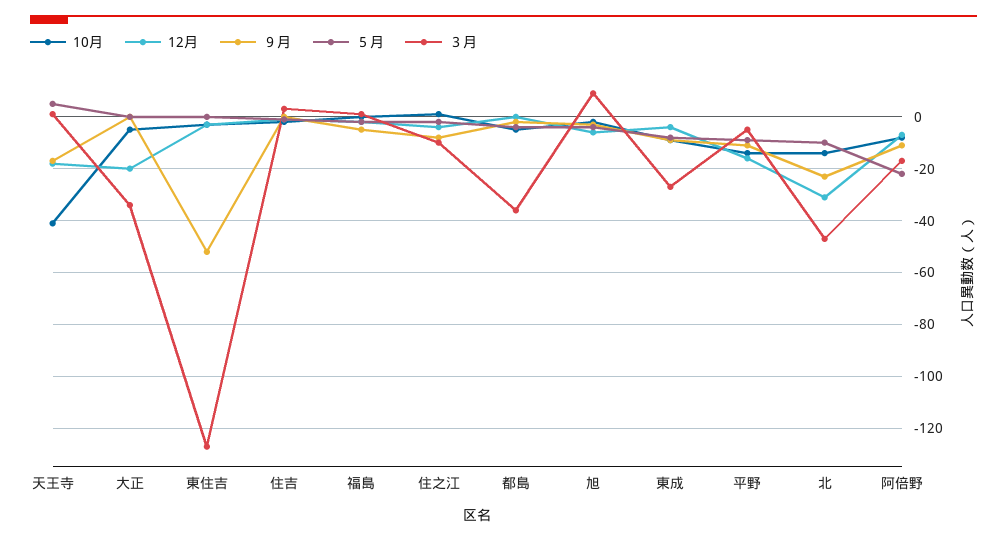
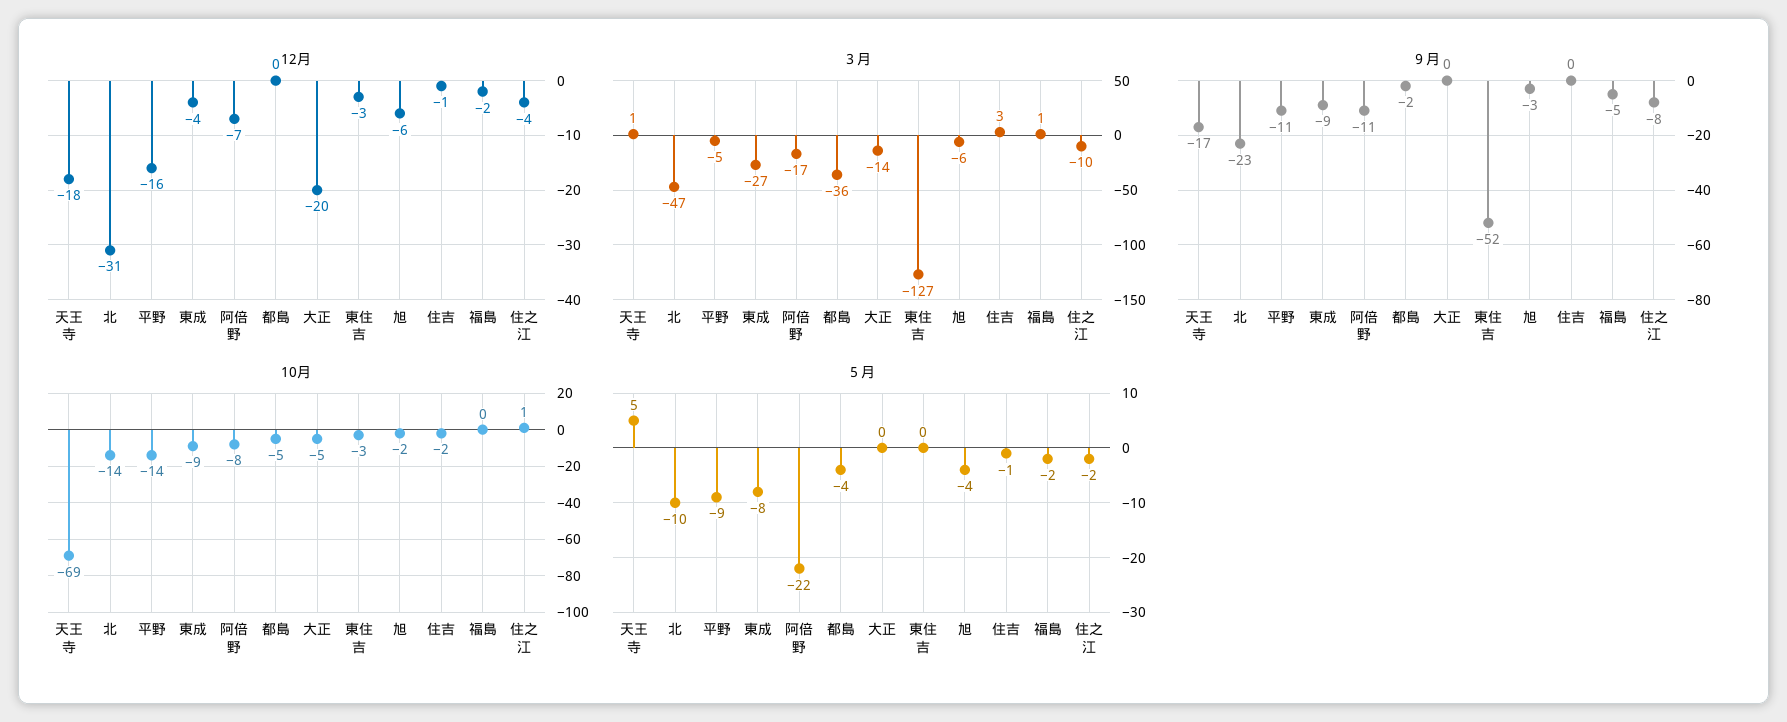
10月, 天王寺: -40 -> -69
３月, 大正: -35 -> -14
３月, 旭: 10 -> -6

